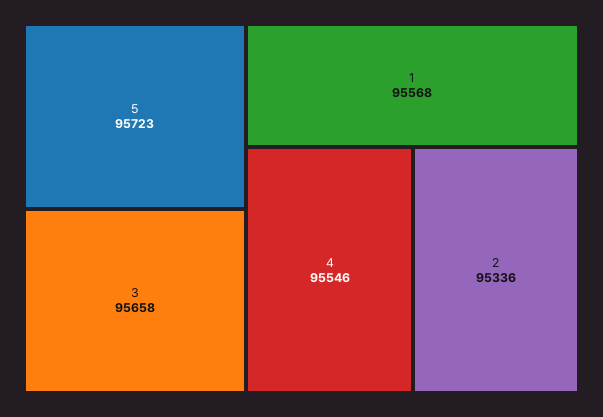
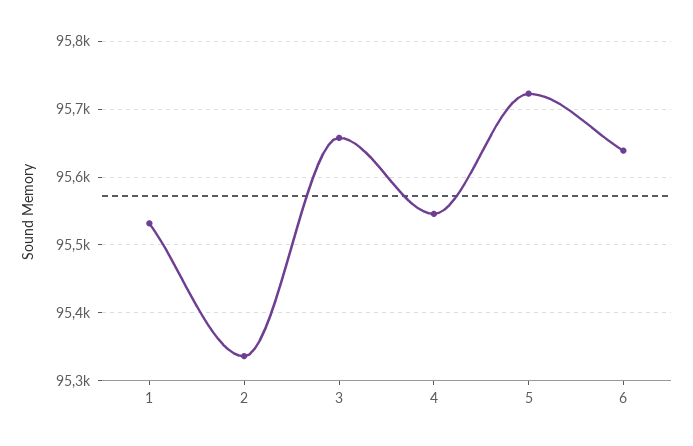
1: 95568 -> 95530
6: none -> 95640

